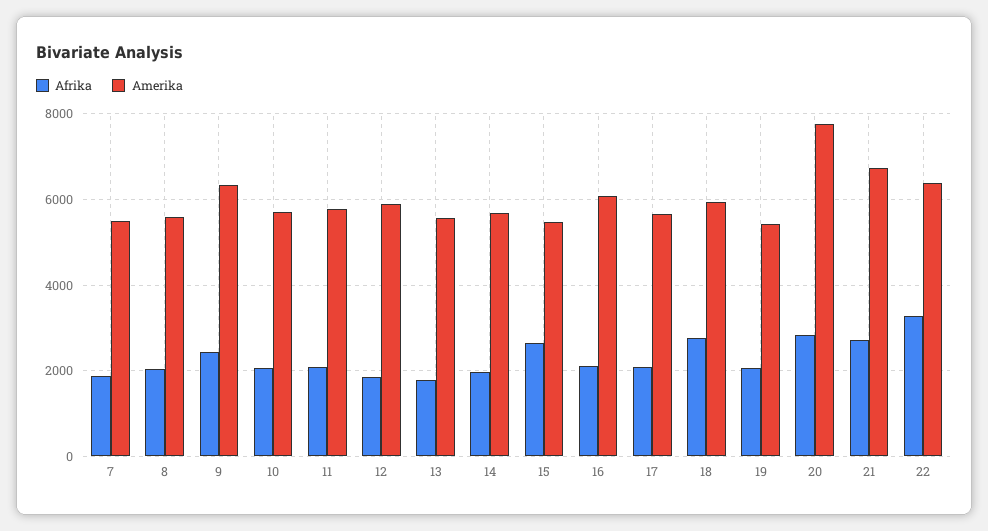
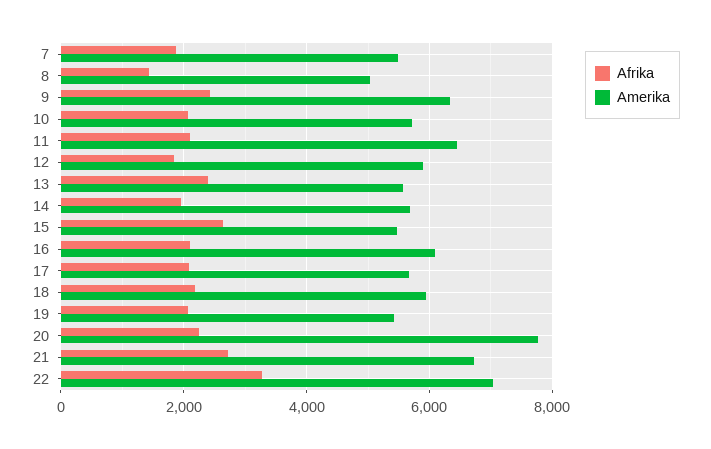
Afrika, 8: 2000 -> 1400
Amerika, 8: 5600 -> 5000
Amerika, 11: 5800 -> 6400
Afrika, 13: 1800 -> 2400
Afrika, 18: 2800 -> 2200
Afrika, 20: 2800 -> 2200
Amerika, 22: 6400 -> 7000

